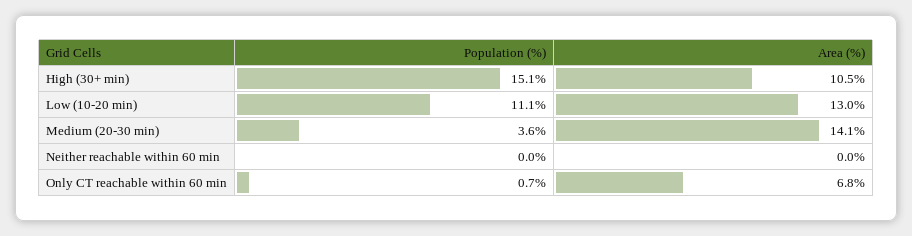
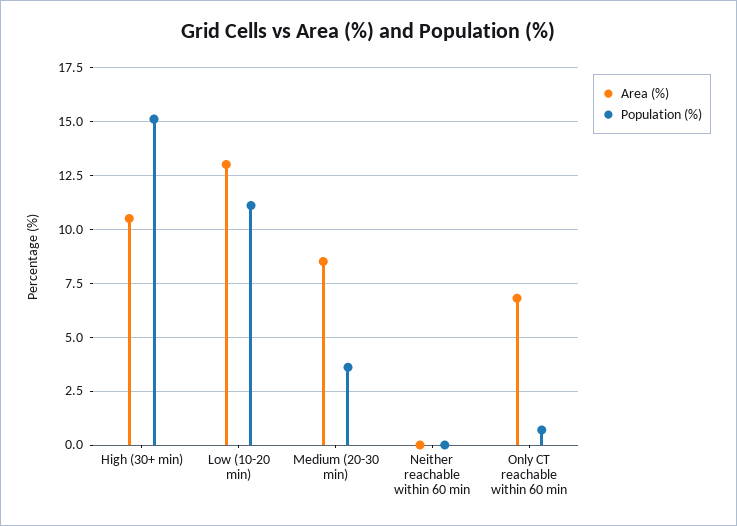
Area (%), Medium (20-30 min): 14.1 -> 8.5

